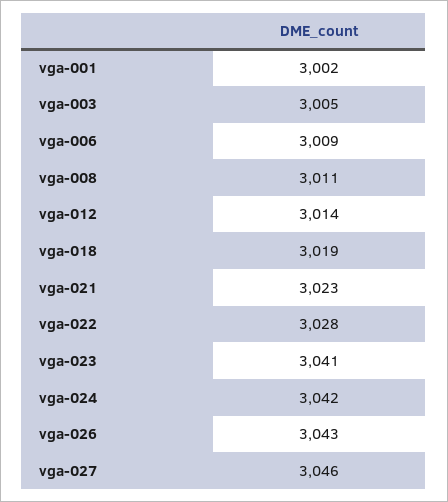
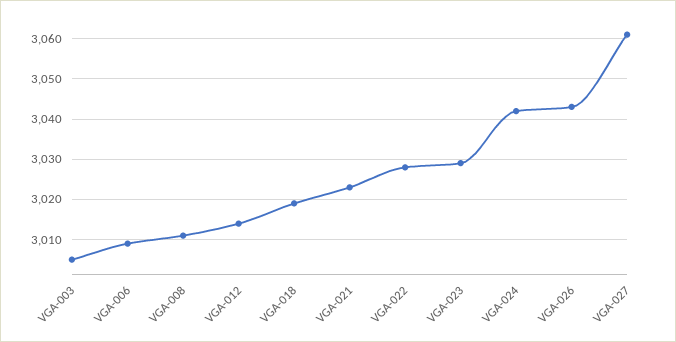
vga-001: 3002 -> none
vga-023: 3041 -> 3030
vga-027: 3046 -> 3060

